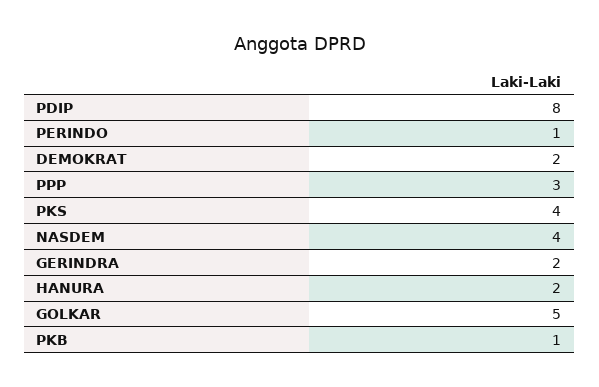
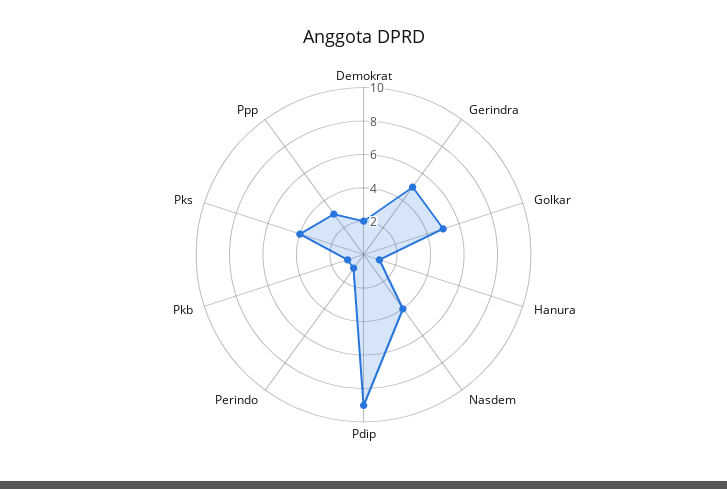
PDIP: 8 -> 9
GERINDRA: 2 -> 5
HANURA: 2 -> 1

